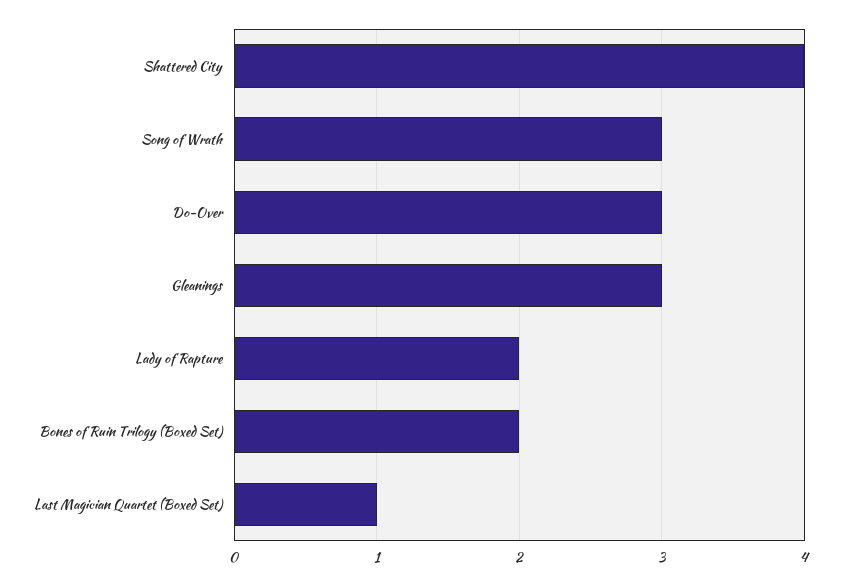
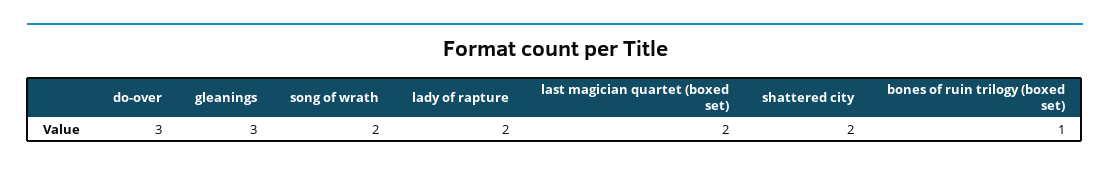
Shattered City: 4 -> 2
Song of Wrath: 3 -> 2
Bones of Ruin Trilogy (Boxed Set): 2 -> 1
Last Magician Quartet (Boxed Set): 1 -> 2

